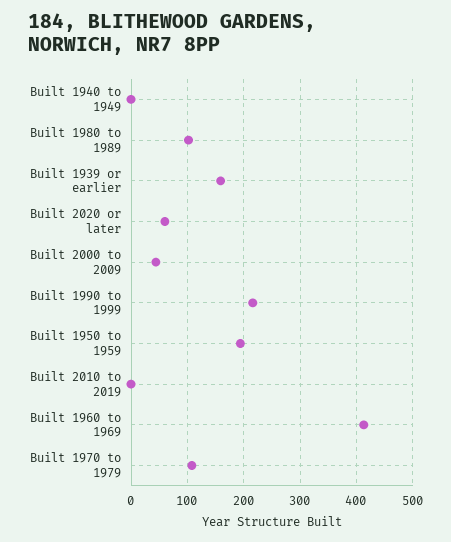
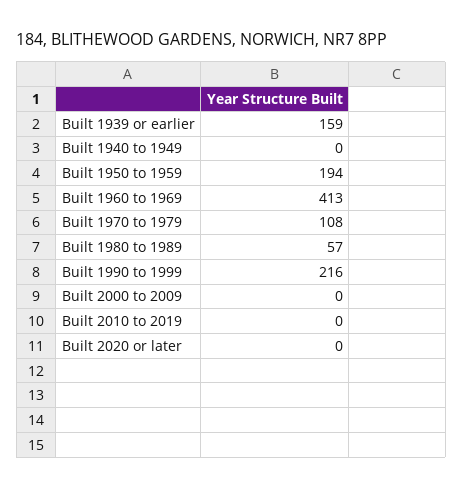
Built 1980 to 1989: 100 -> 57
Built 2020 or later: 60 -> 0
Built 2000 to 2009: 40 -> 0

